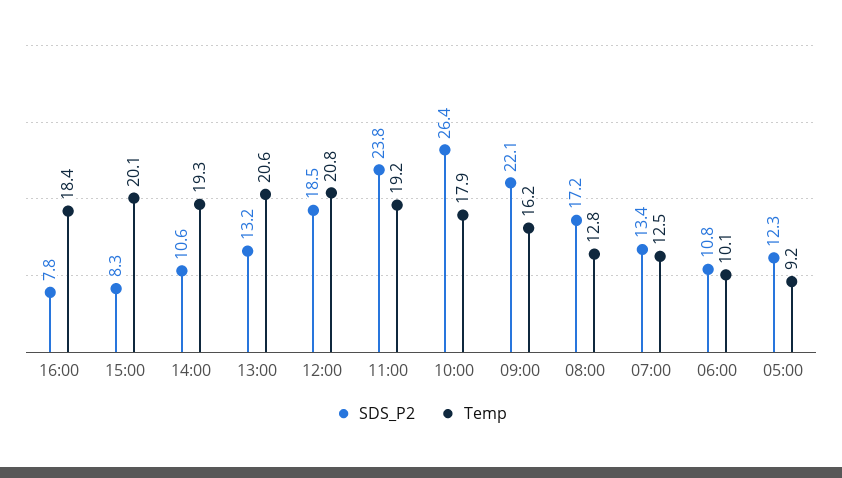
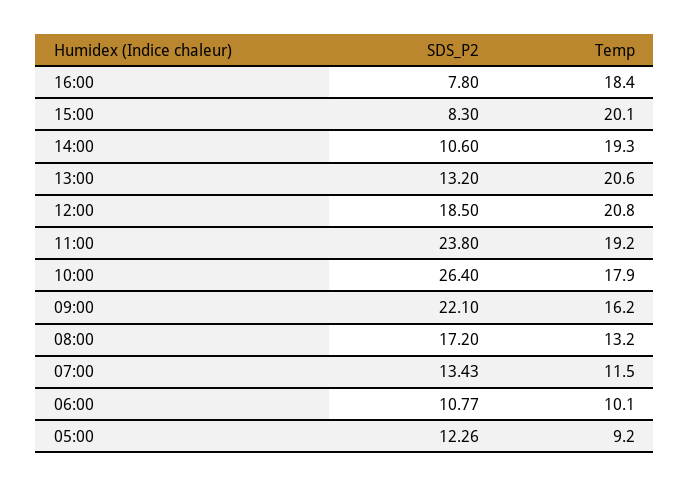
Temp, 08:00: 12.8 -> 13.2
Temp, 07:00: 12.5 -> 11.5

